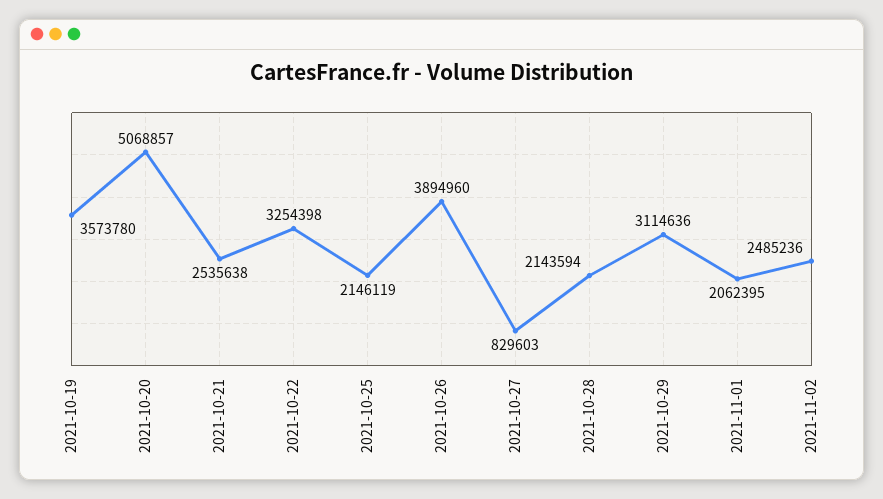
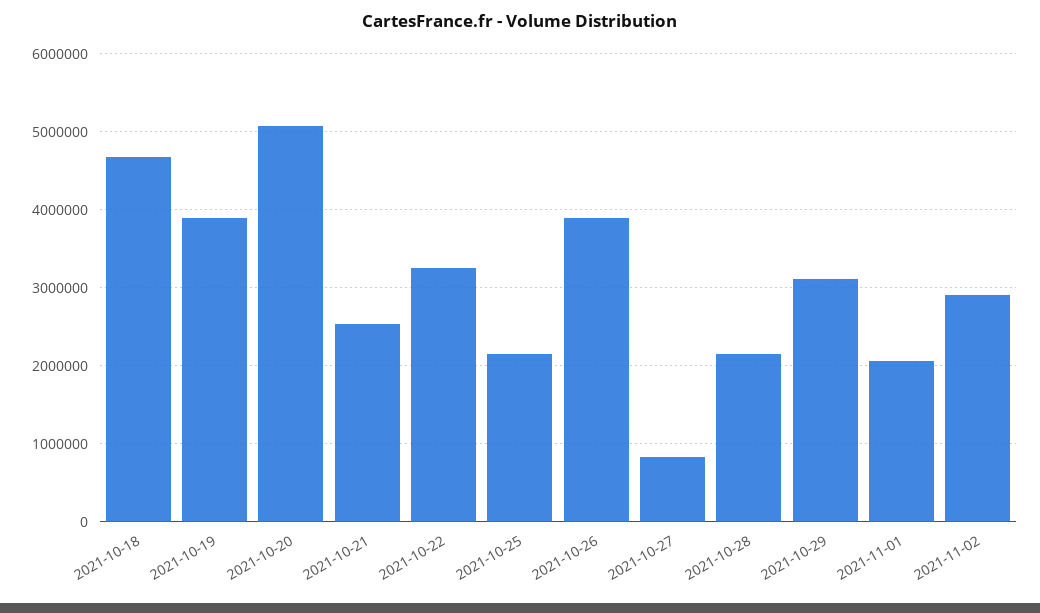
2021-10-19: 3573780 -> 3900000
2021-11-02: 2485236 -> 2900000
2021-10-18: none -> 4700000

